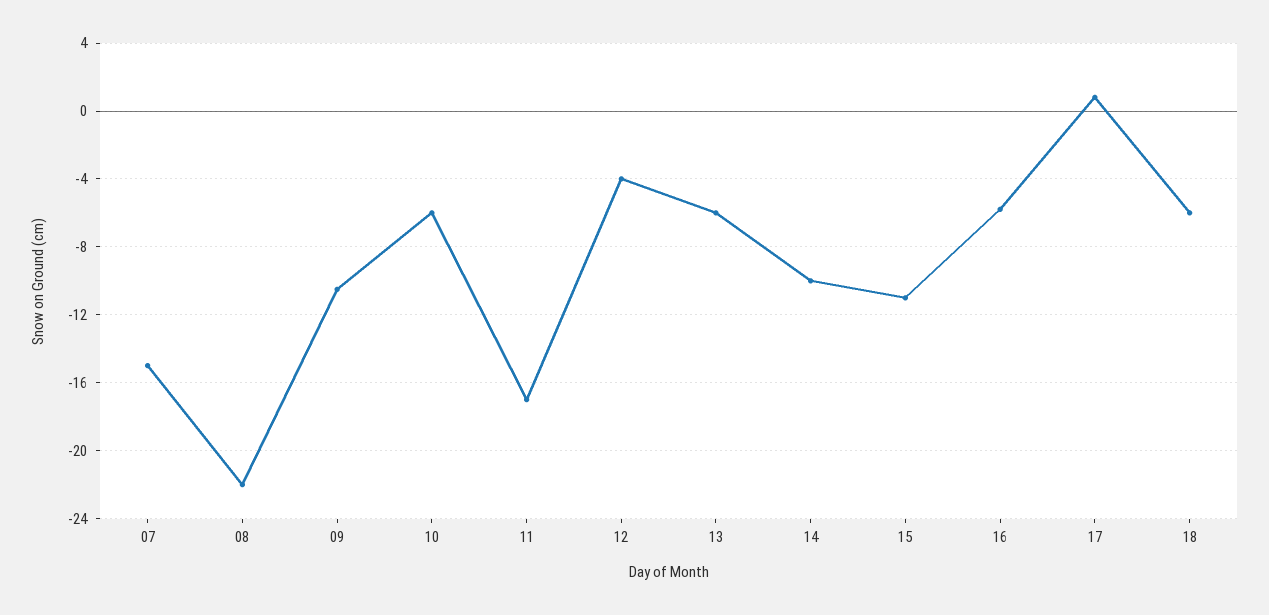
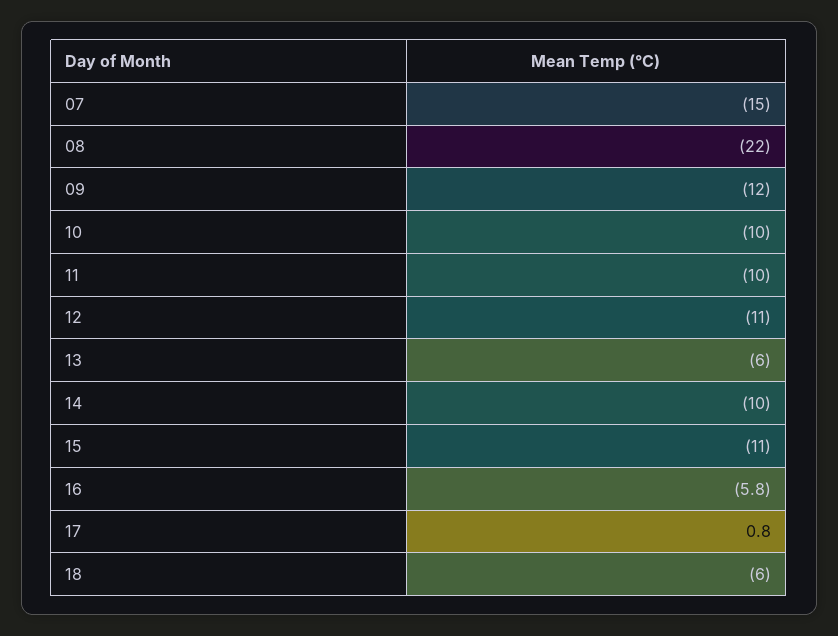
09: -10.5 -> -12
10: -6 -> -10
11: -17 -> -10
12: -4 -> -11

